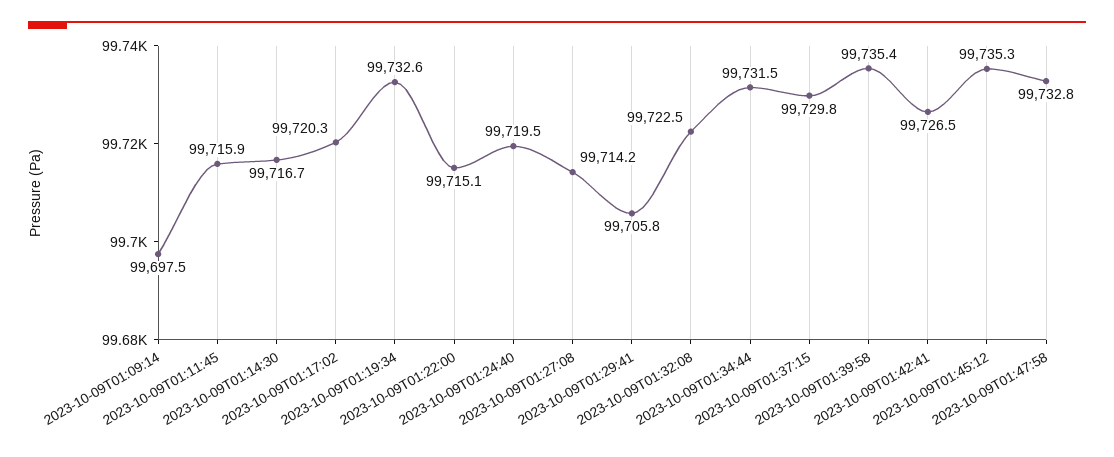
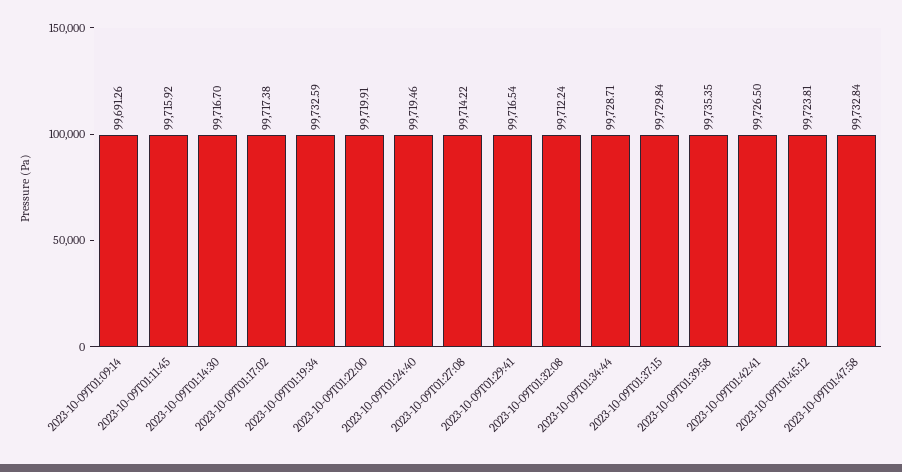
2023-10-09T01:09:14: 99697.5 -> 99691.26
2023-10-09T01:17:02: 99720.3 -> 99717.38
2023-10-09T01:22:00: 99715.1 -> 99719.91
2023-10-09T01:29:41: 99705.8 -> 99716.54
2023-10-09T01:32:08: 99722.5 -> 99712.24
2023-10-09T01:34:44: 99731.5 -> 99728.71
2023-10-09T01:45:12: 99735.3 -> 99723.81

